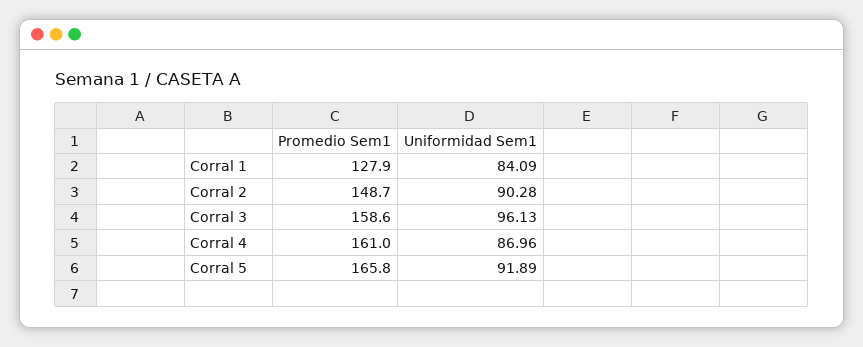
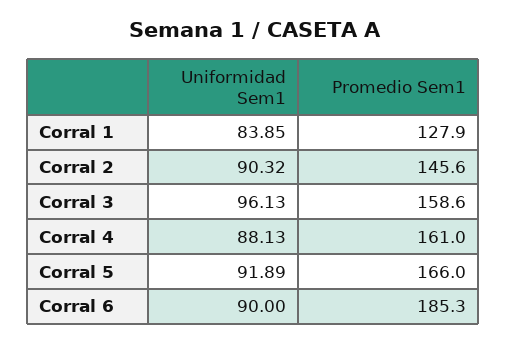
Uniformidad Sem1, Corral 1: 84.09 -> 83.85
Promedio Sem1, Corral 2: 148.7 -> 145.6
Uniformidad Sem1, Corral 2: 90.28 -> 90.32
Uniformidad Sem1, Corral 4: 86.96 -> 88.13
Promedio Sem1, Corral 5: 165.8 -> 166
Uniformidad Sem1, Corral 6: none -> 90
Promedio Sem1, Corral 6: none -> 185.3

